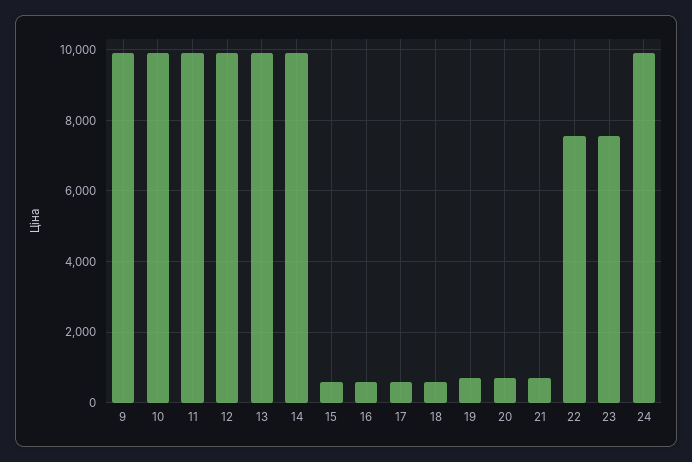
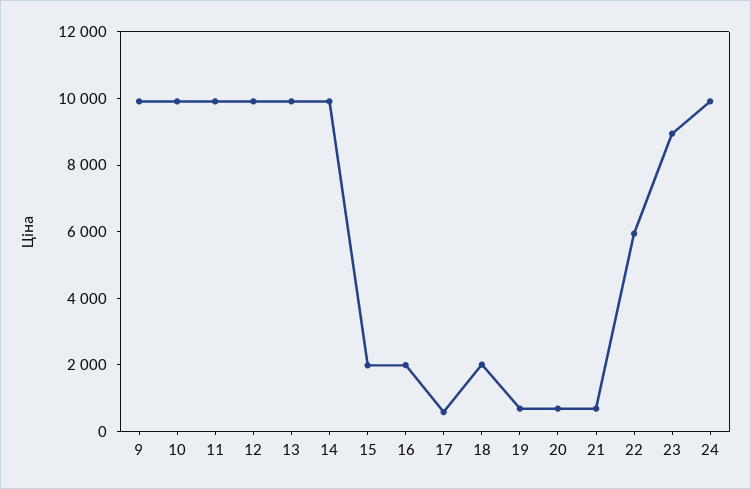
15: 600 -> 2000
16: 600 -> 2000
18: 600 -> 2000
22: 7600 -> 6000
23: 7600 -> 9000

